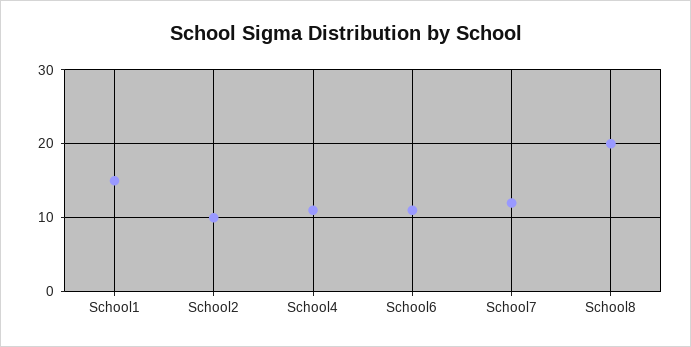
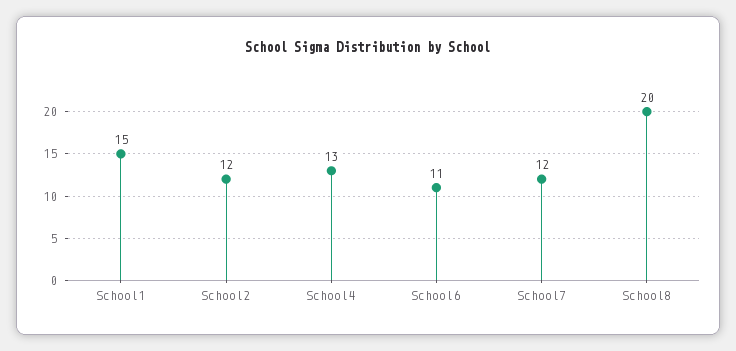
School2: 10 -> 12
School4: 11 -> 13

